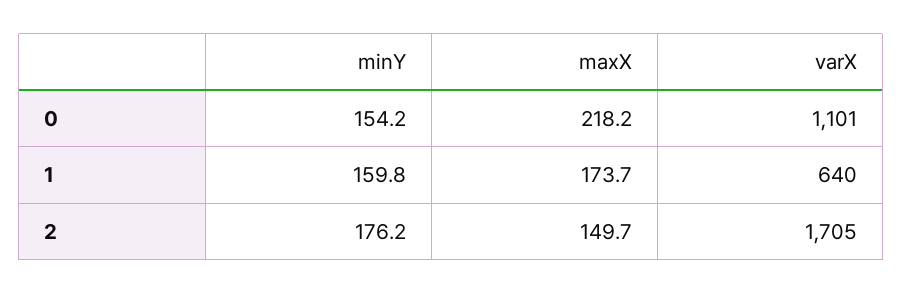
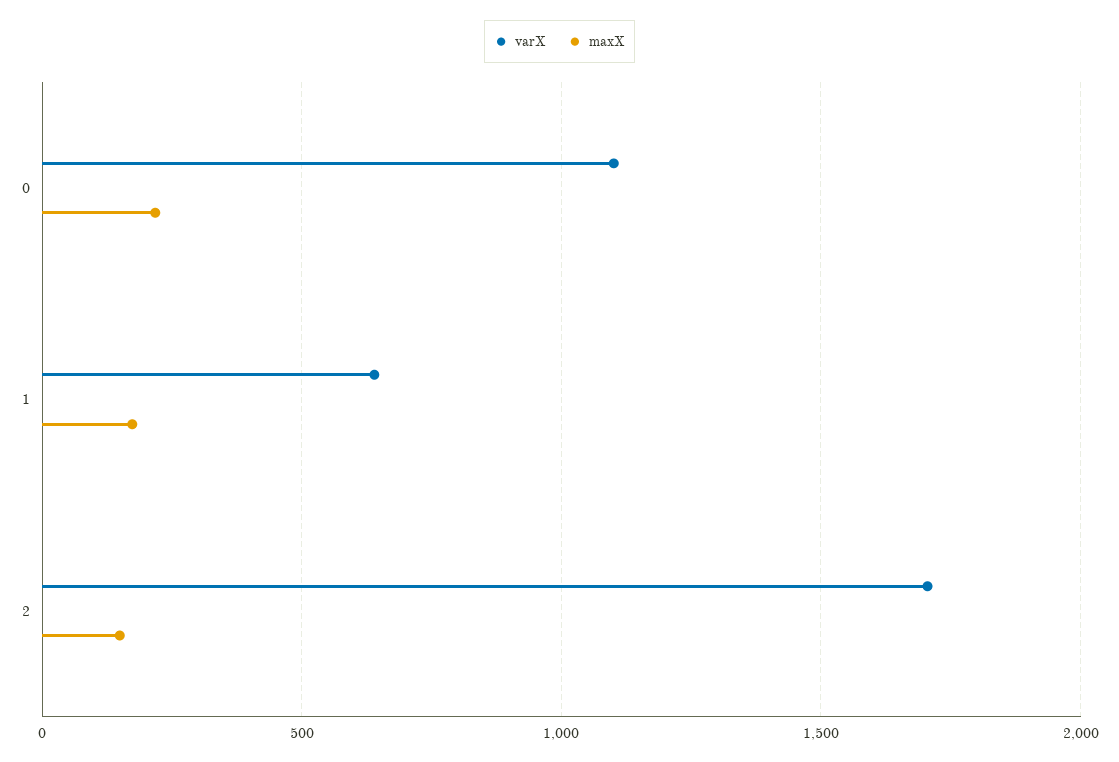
minY, 0: 154.2 -> none
minY, 1: 159.8 -> none
minY, 2: 176.2 -> none

